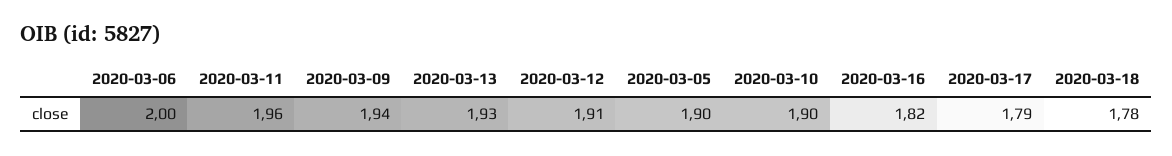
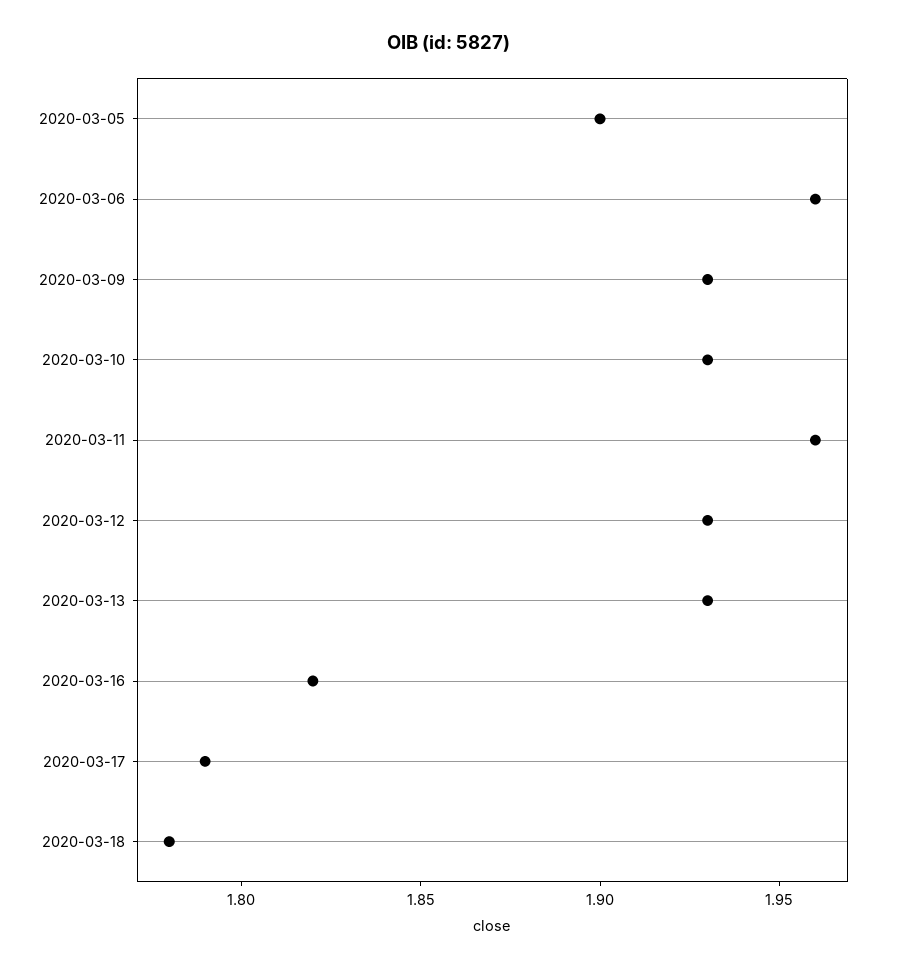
2020-03-06: 2 -> 1.96
2020-03-09: 1.94 -> 1.93
2020-03-12: 1.91 -> 1.93
2020-03-10: 1.9 -> 1.93

